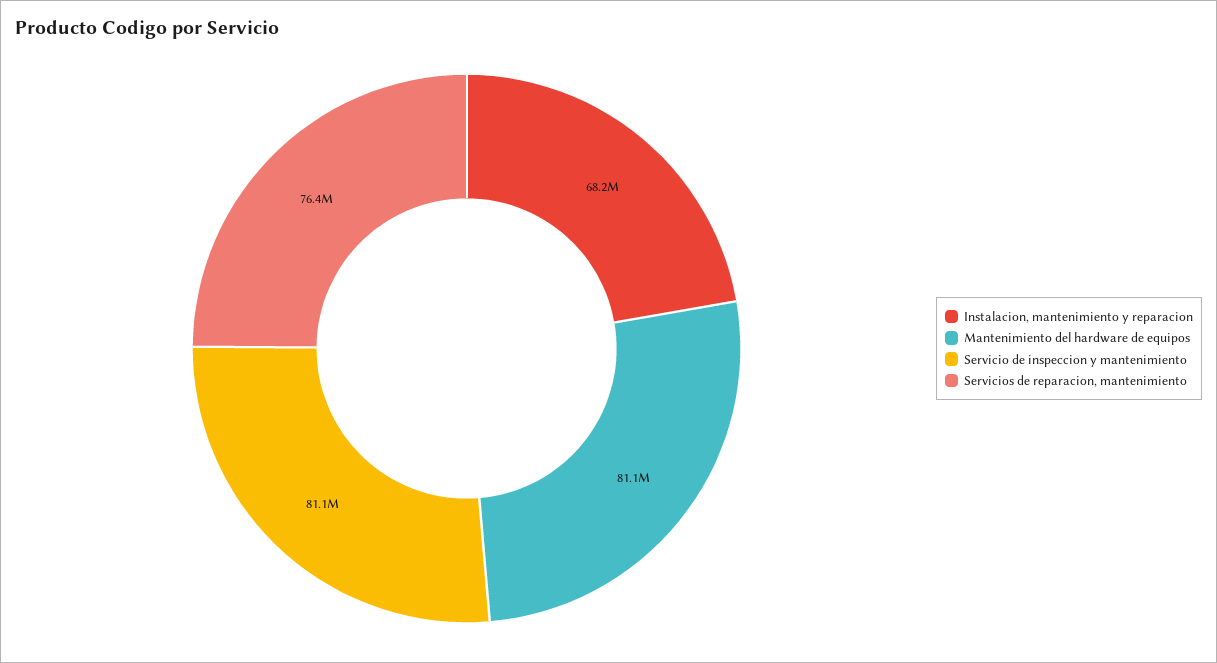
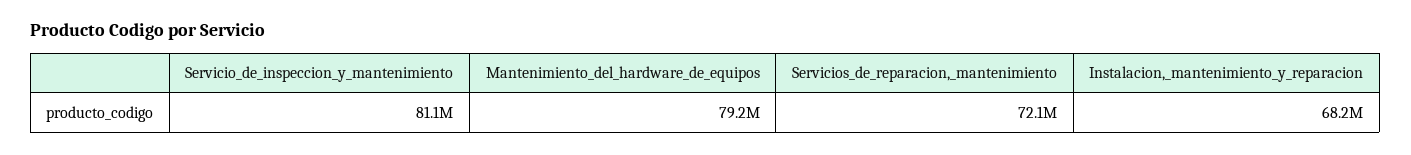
Mantenimiento del hardware de equipos: 81100000 -> 79200000
Servicios de reparacion, mantenimiento: 76400000 -> 72100000

